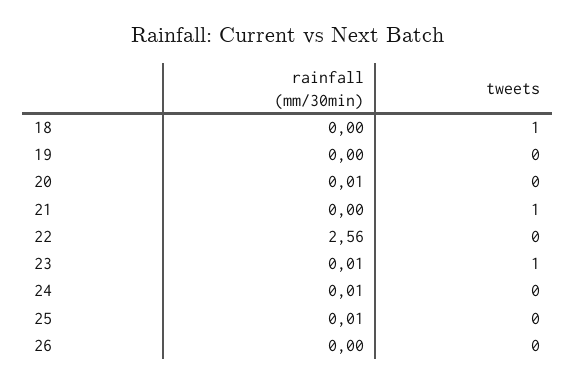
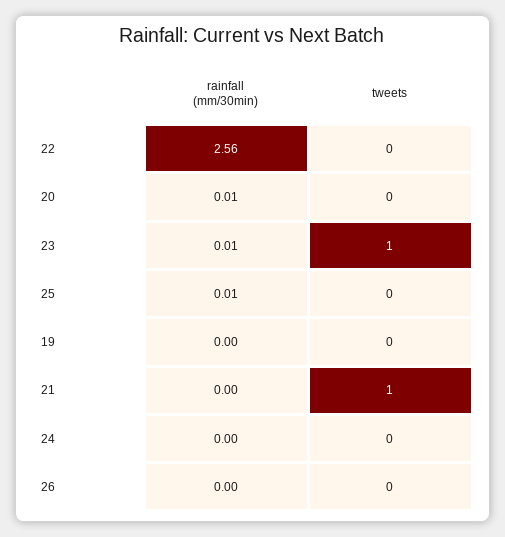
rainfall (mm/30min), 18: 0 -> none
tweets, 18: 1 -> none
rainfall (mm/30min), 24: 0.01 -> 0

